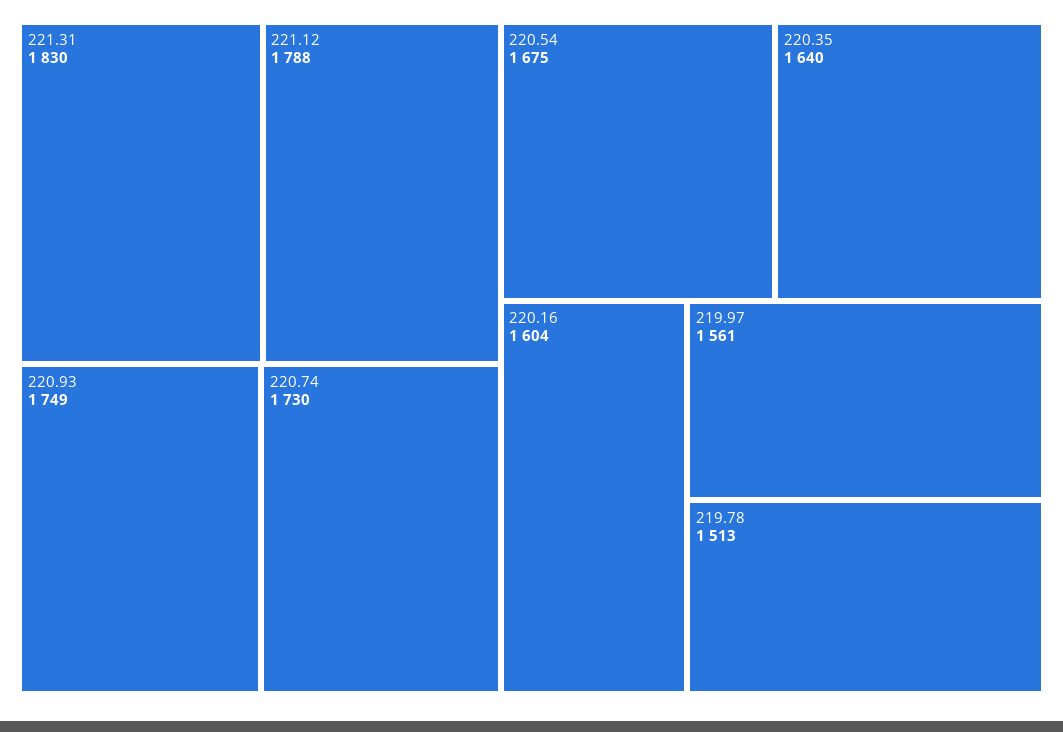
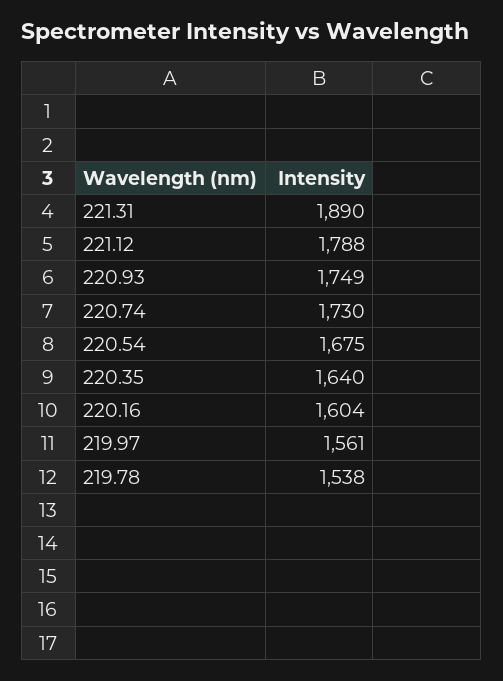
221.31: 1830 -> 1890
219.78: 1513 -> 1538

